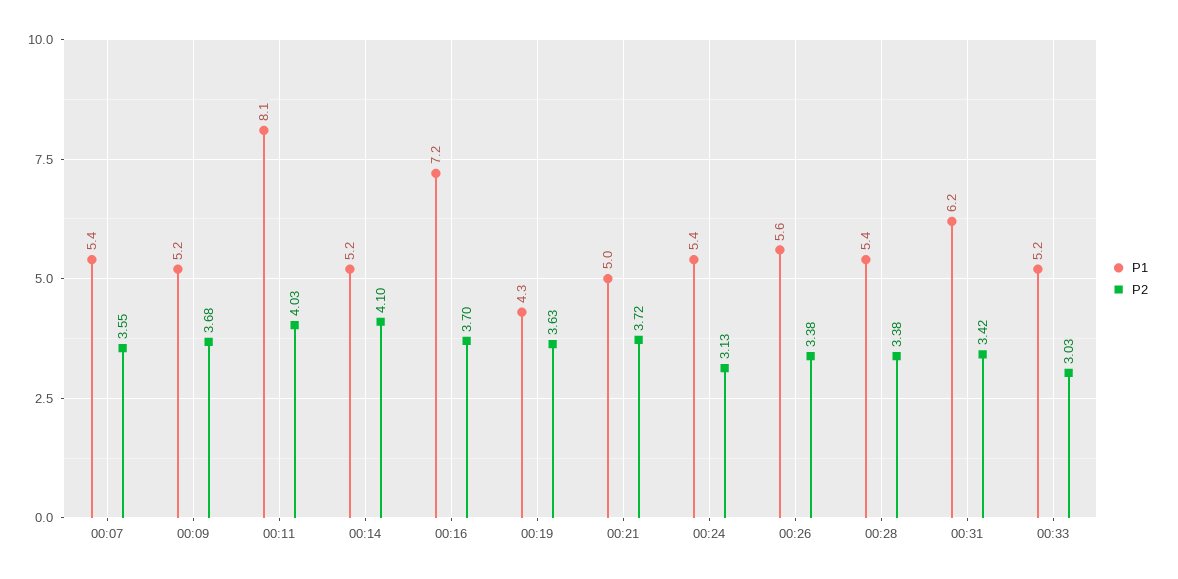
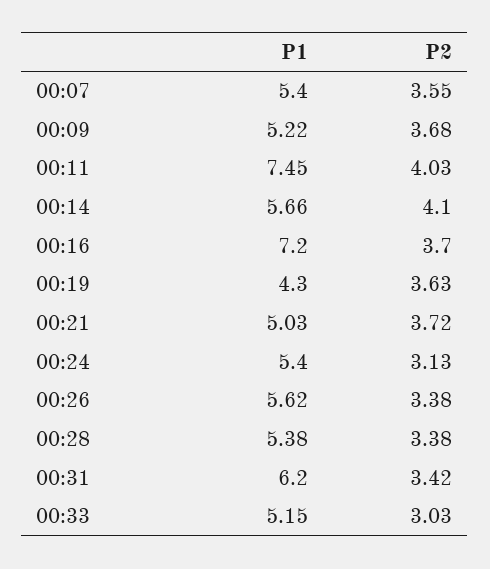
P1, 00:11: 8.1 -> 7.45
P1, 00:14: 5.2 -> 5.66

